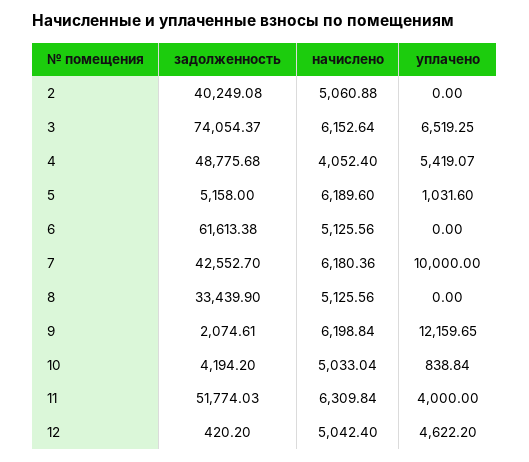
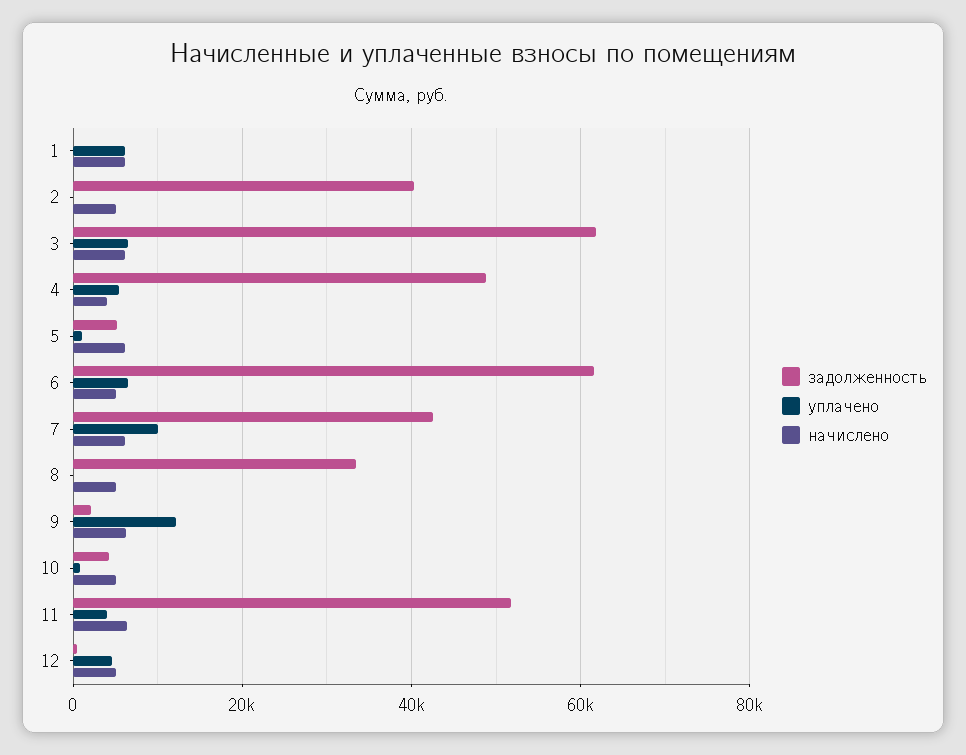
задолженность, 3: 74054.37 -> 62000
уплачено, 6: 0 -> 6000
задолженность, 1: none -> 0
уплачено, 1: none -> 6000
начислено, 1: none -> 6000

